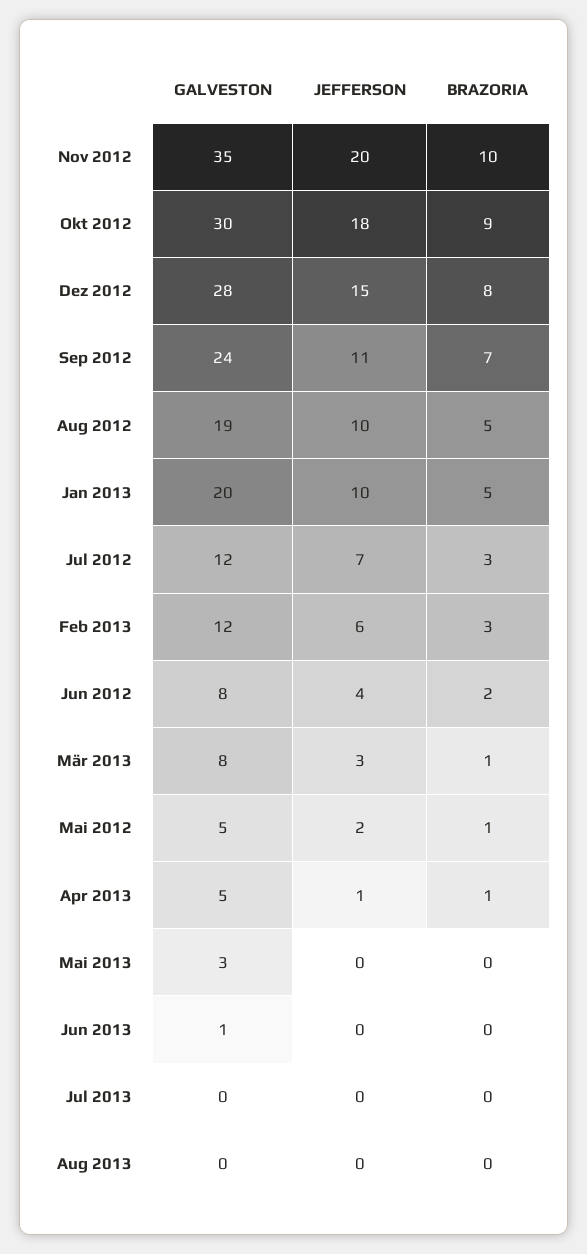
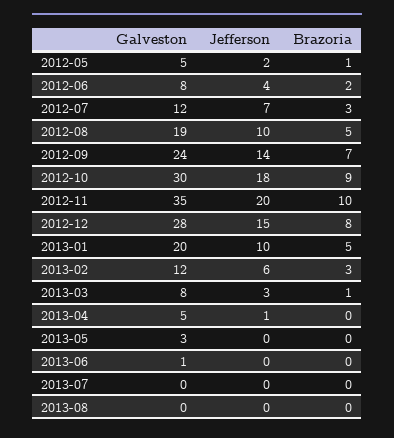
JEFFERSON, Sep 2012: 11 -> 14
BRAZORIA, Apr 2013: 1 -> 0

